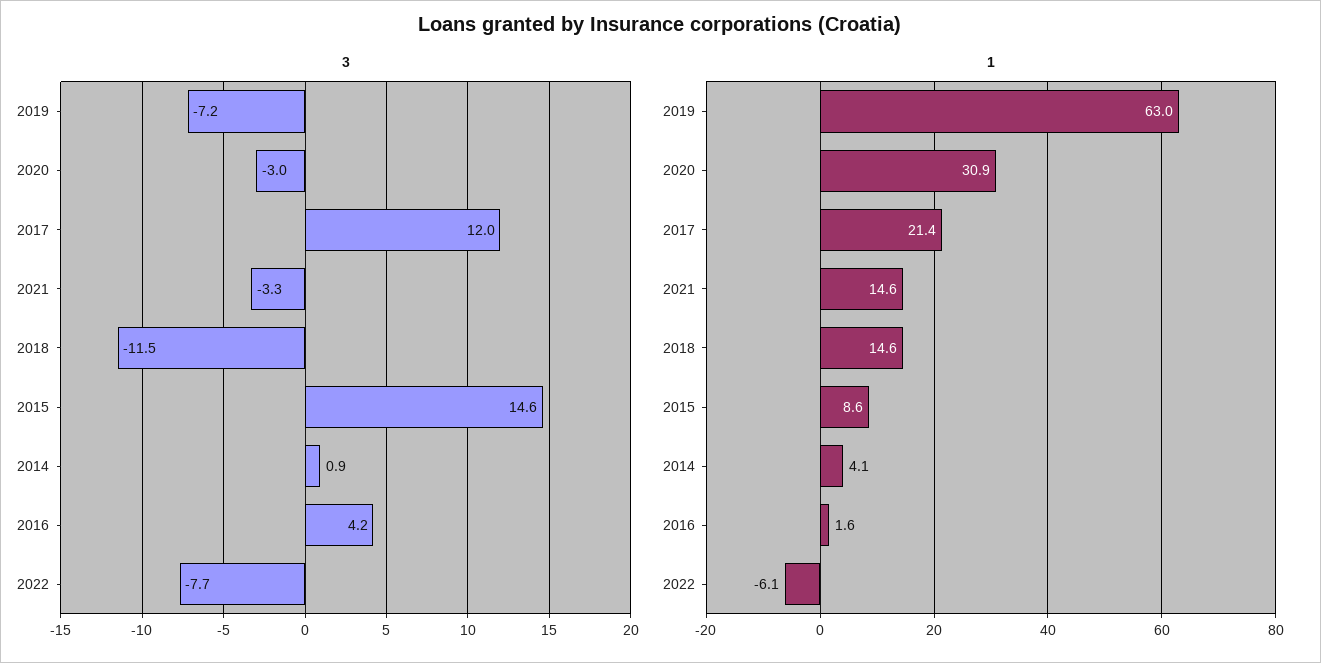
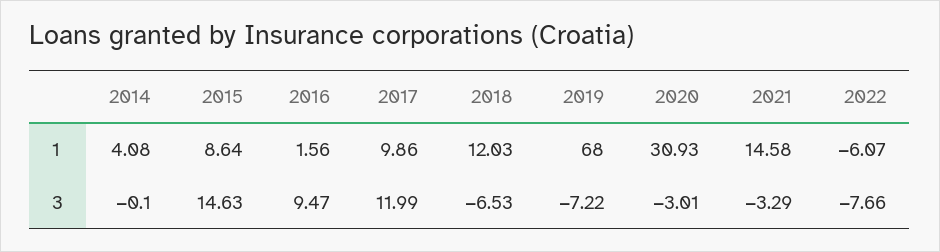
3, 2018: -11.5 -> -6.53
3, 2014: 0.9 -> -0.1
3, 2016: 4.2 -> 9.47
1, 2019: 63 -> 68
1, 2017: 21.4 -> 9.86
1, 2018: 14.6 -> 12.03

